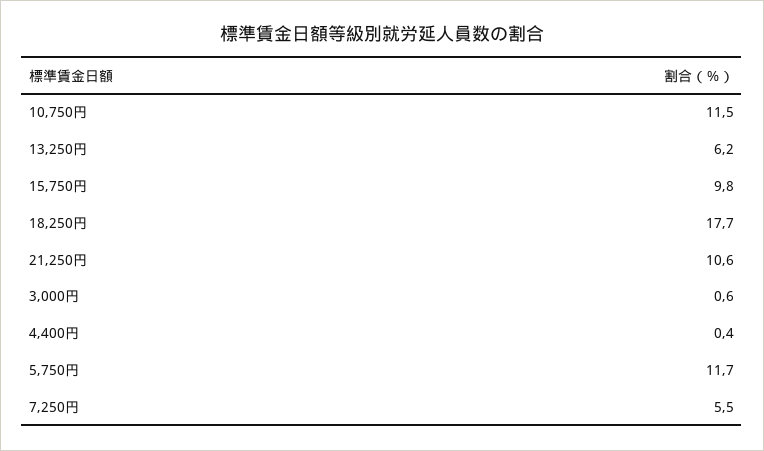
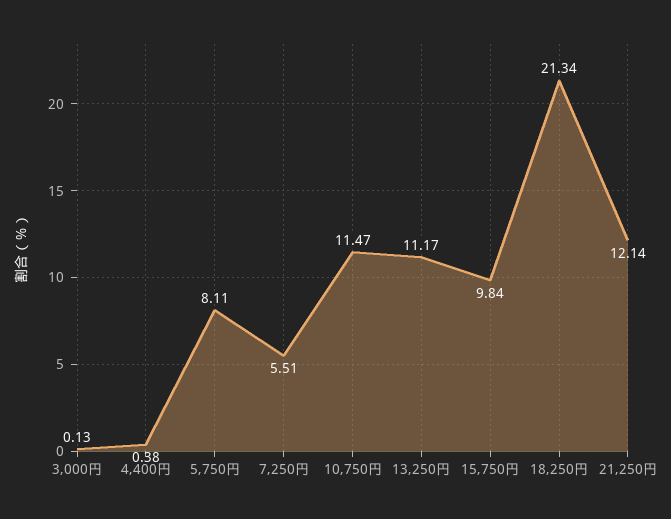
13,250円: 6.2 -> 11.17
18,250円: 17.7 -> 21.34
21,250円: 10.6 -> 12.14
3,000円: 0.6 -> 0.13
5,750円: 11.7 -> 8.11

